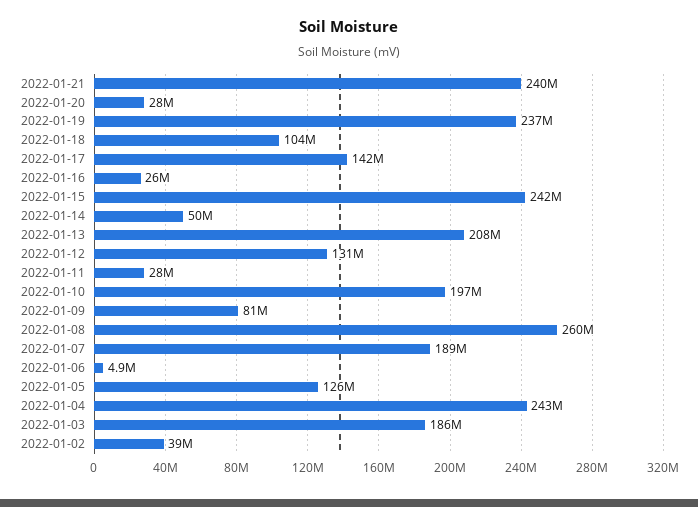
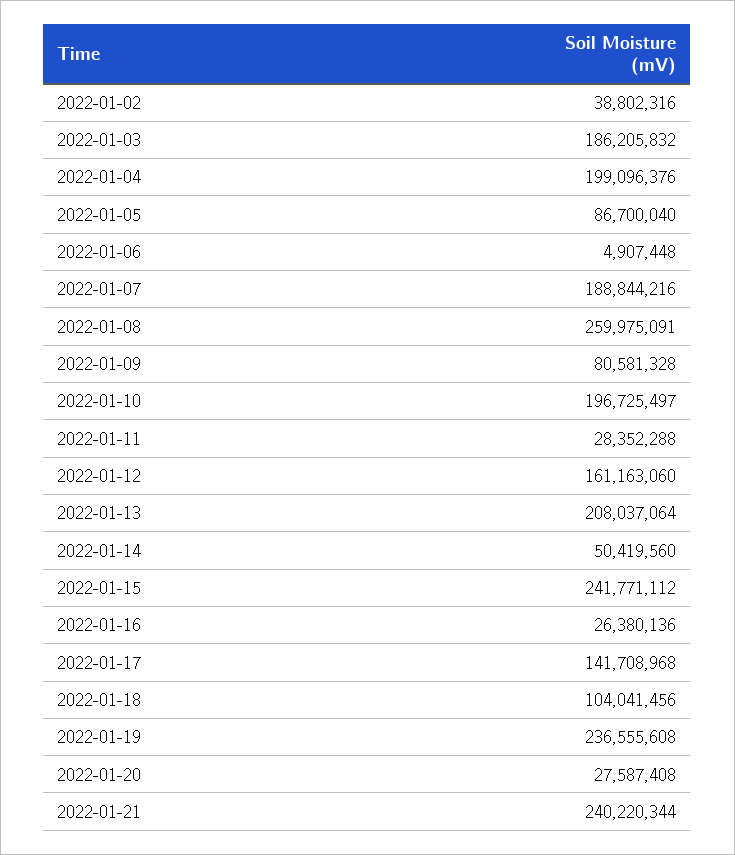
2022-01-12: 131000000 -> 161163060
2022-01-05: 126000000 -> 86700040
2022-01-04: 243000000 -> 199096376

